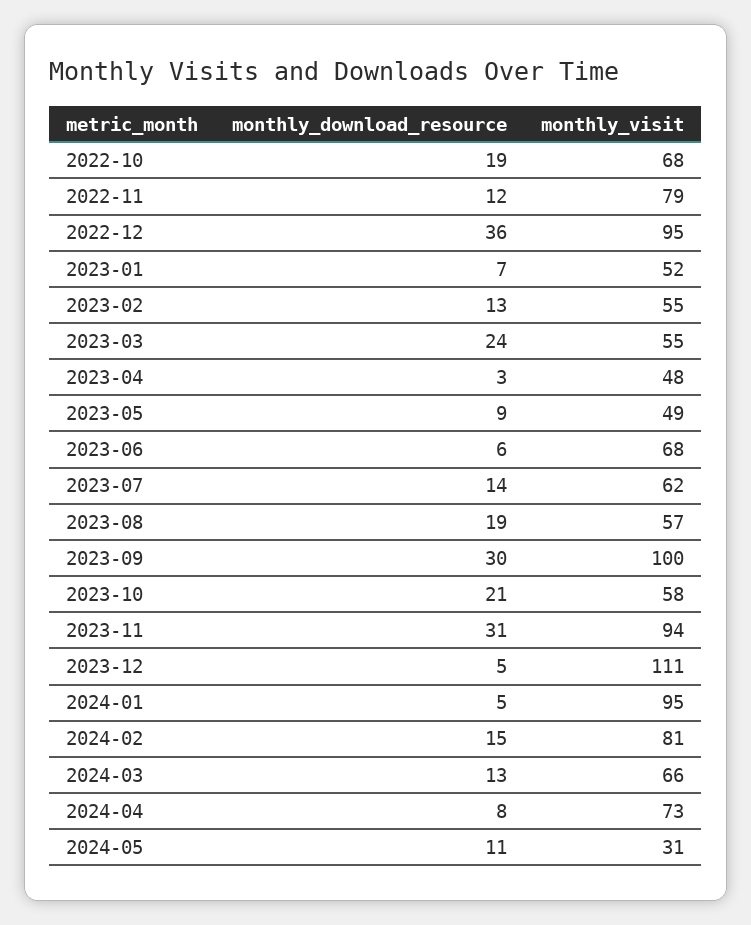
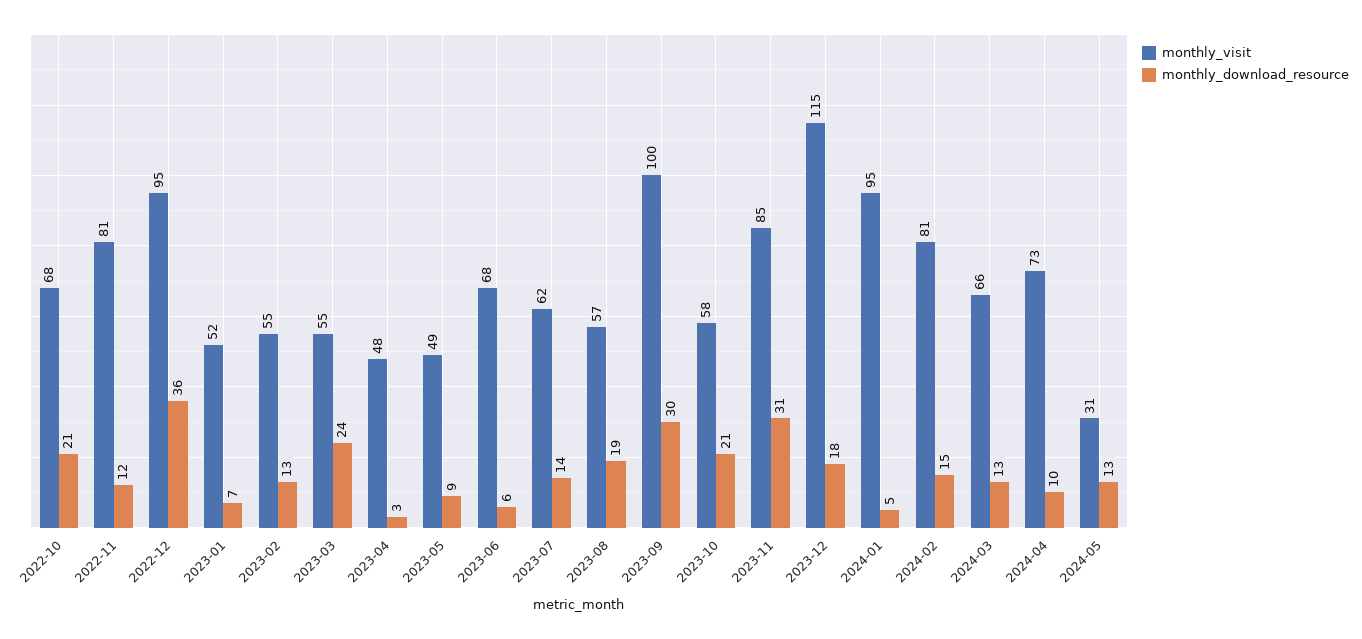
monthly_download_resource, 2022-10: 19 -> 21
monthly_visit, 2022-11: 79 -> 81
monthly_visit, 2023-11: 94 -> 85
monthly_download_resource, 2023-12: 5 -> 18
monthly_visit, 2023-12: 111 -> 115
monthly_download_resource, 2024-04: 8 -> 10
monthly_download_resource, 2024-05: 11 -> 13

